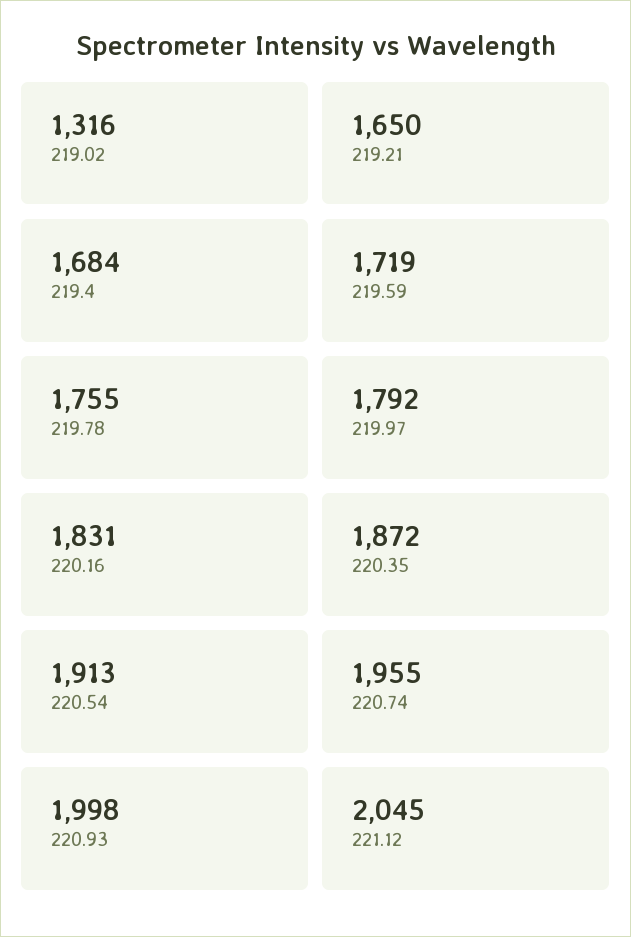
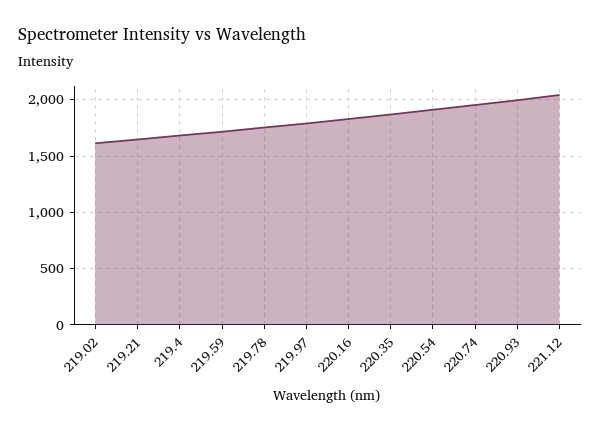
219.02: 1316 -> 1600

